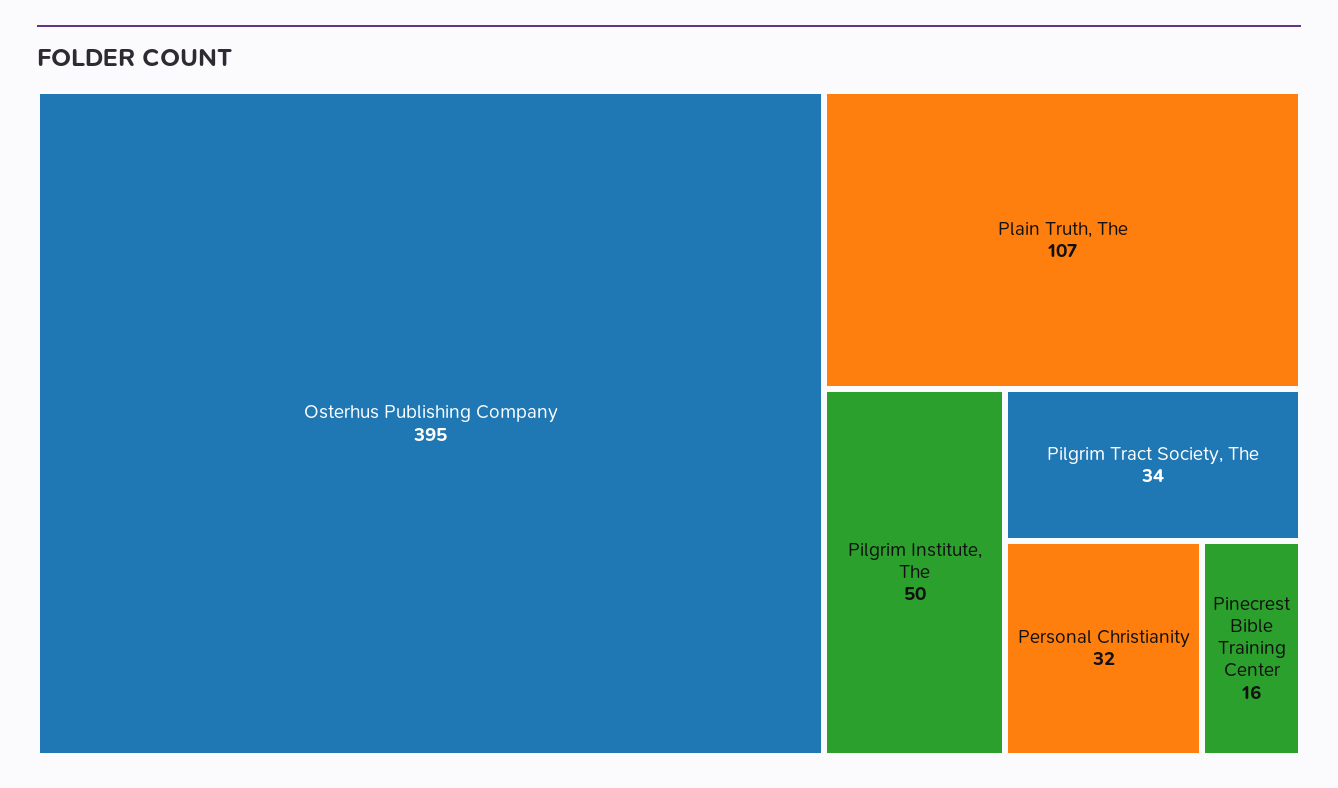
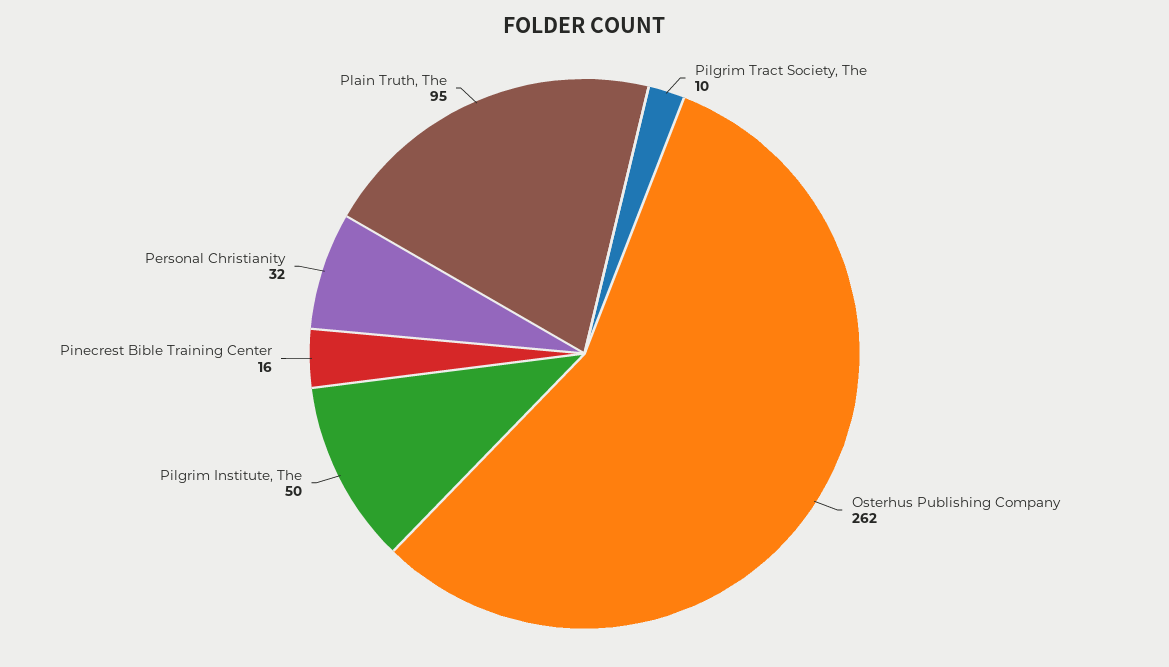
Osterhus Publishing Company: 395 -> 262
Plain Truth, The: 107 -> 95
Pilgrim Tract Society, The: 34 -> 10

